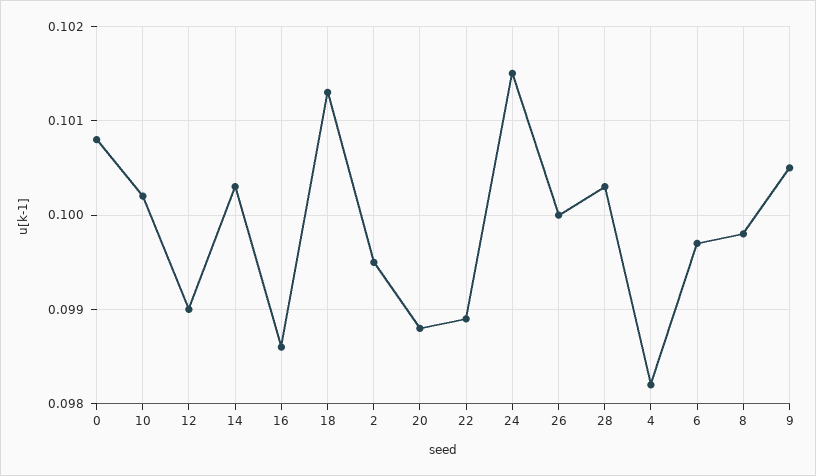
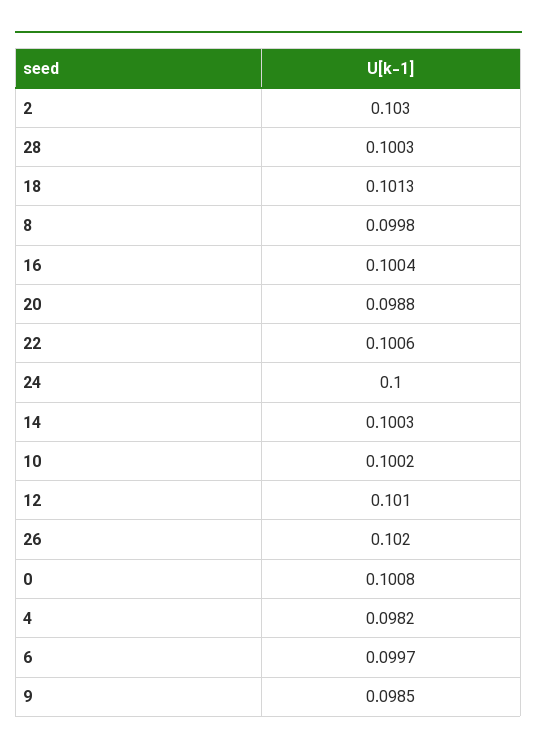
12: 0.099 -> 0.101
16: 0.0986 -> 0.1004
2: 0.0995 -> 0.103
22: 0.0989 -> 0.1006
24: 0.1015 -> 0.1
26: 0.1 -> 0.102
9: 0.1005 -> 0.0985

